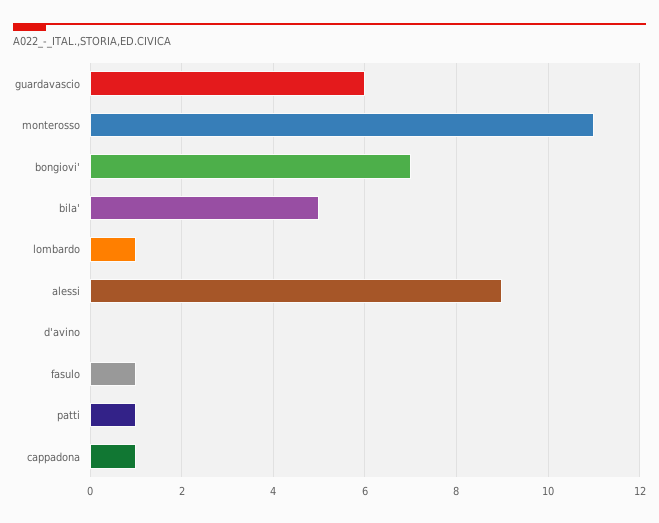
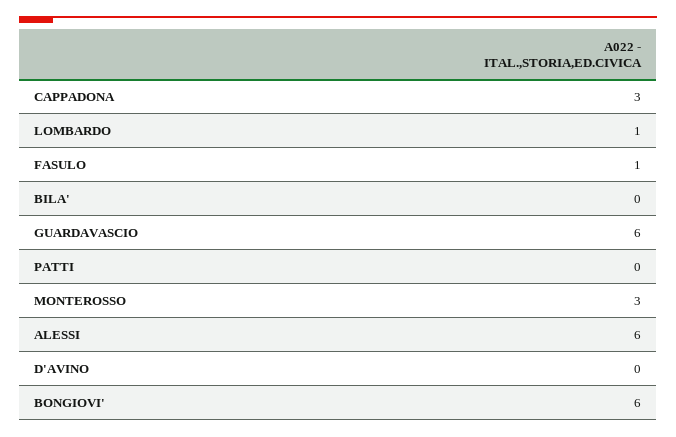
monterosso: 11 -> 3
bongiovi': 7 -> 6
bila': 5 -> 0
alessi: 9 -> 6
patti: 1 -> 0
cappadona: 1 -> 3

